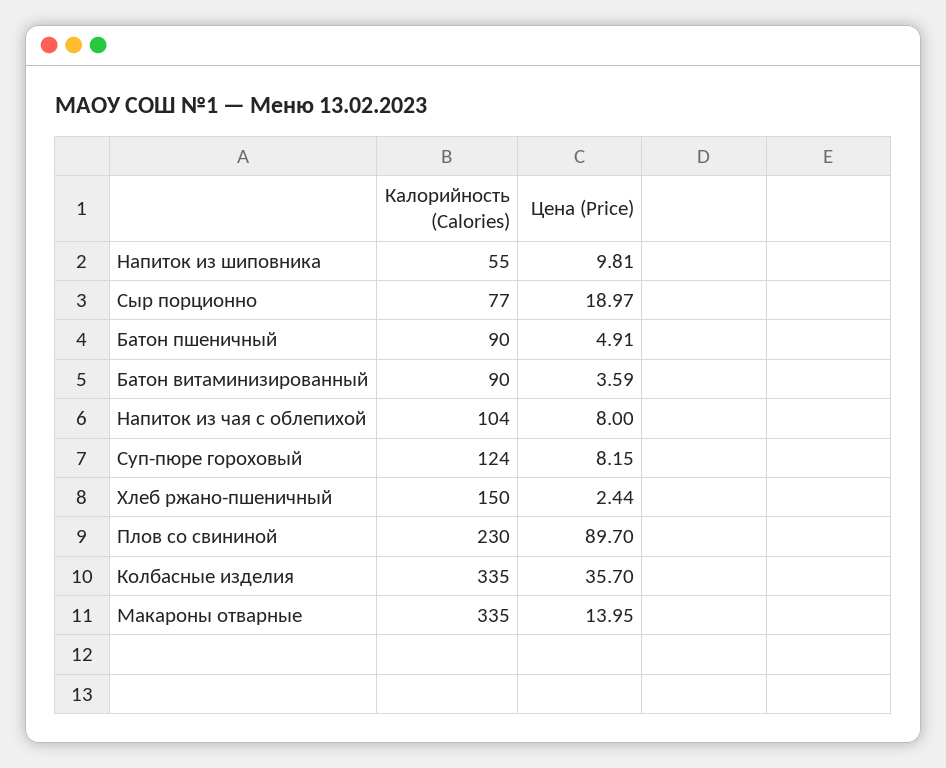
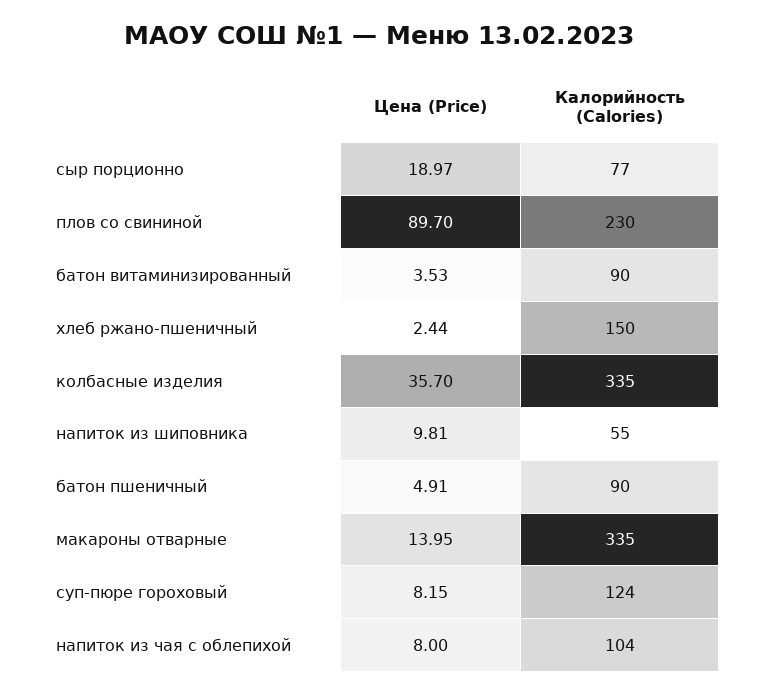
Цена (Price), Батон витаминизированный: 3.59 -> 3.53

